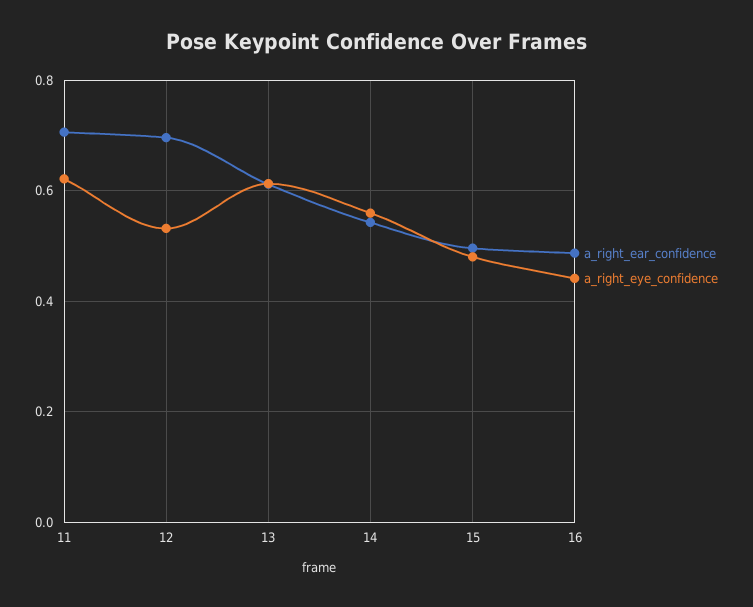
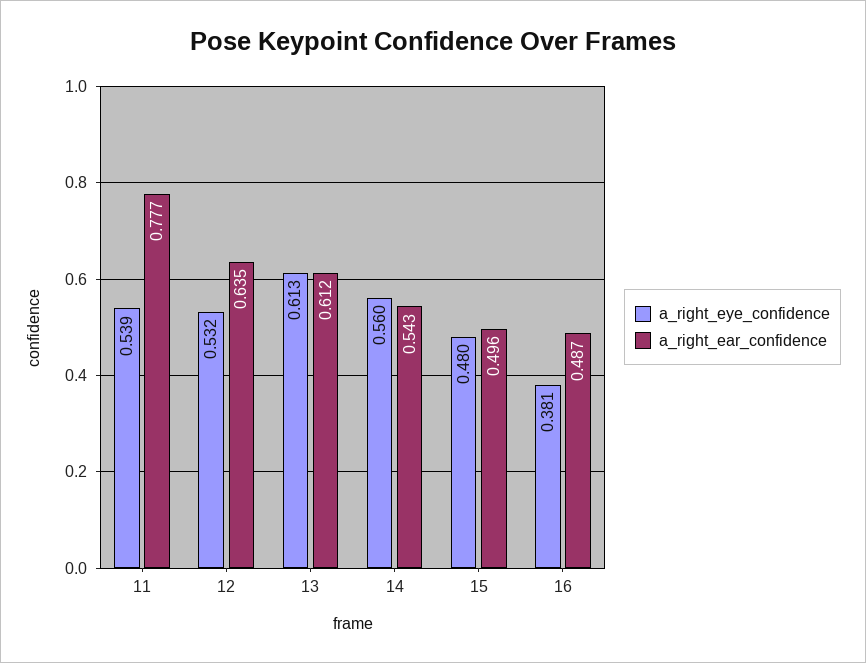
a_right_ear_confidence, 11: 0.7 -> 0.777
a_right_eye_confidence, 11: 0.62 -> 0.539
a_right_ear_confidence, 12: 0.7 -> 0.635
a_right_eye_confidence, 16: 0.44 -> 0.381

